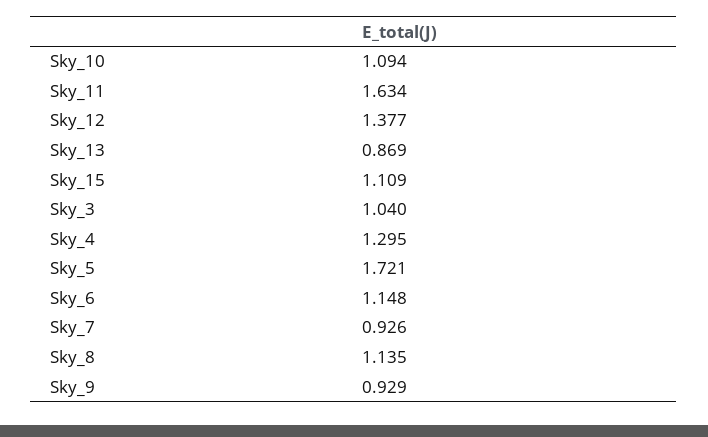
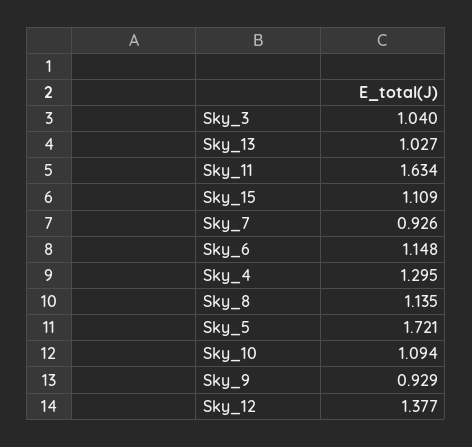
Sky_13: 0.869 -> 1.027

